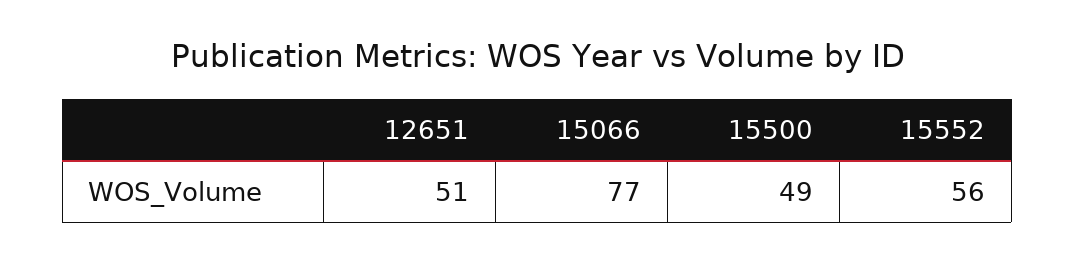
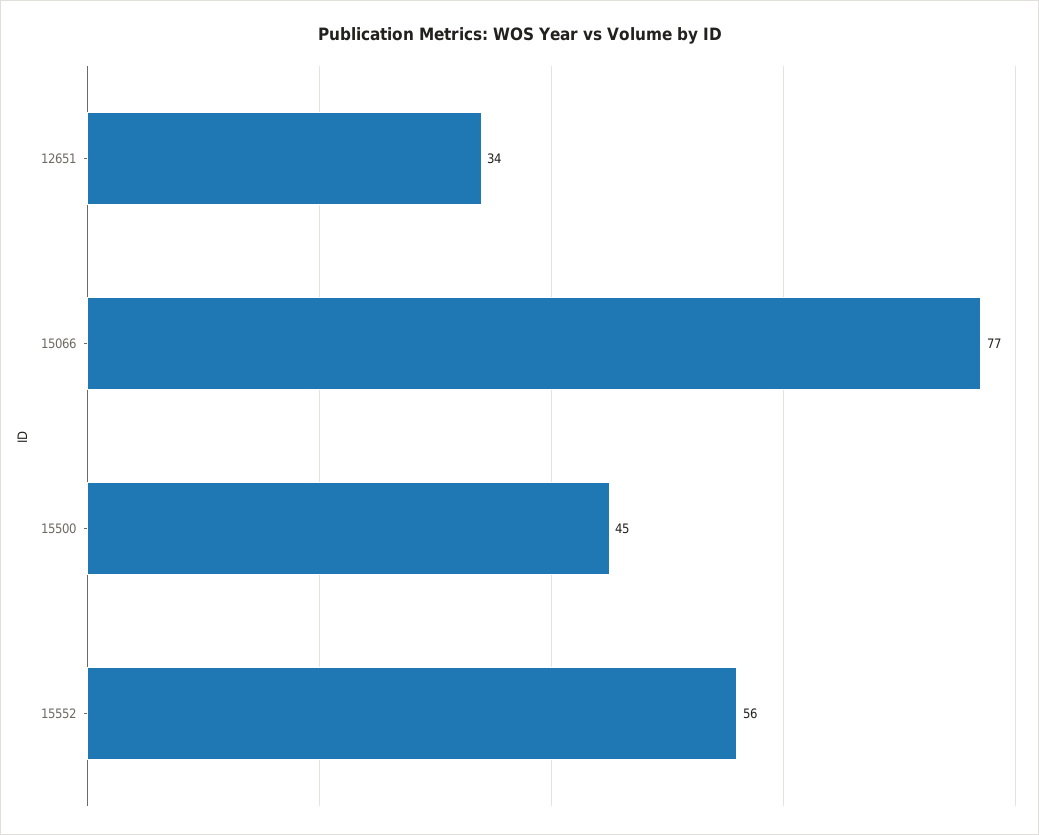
12651: 51 -> 34
15500: 49 -> 45

